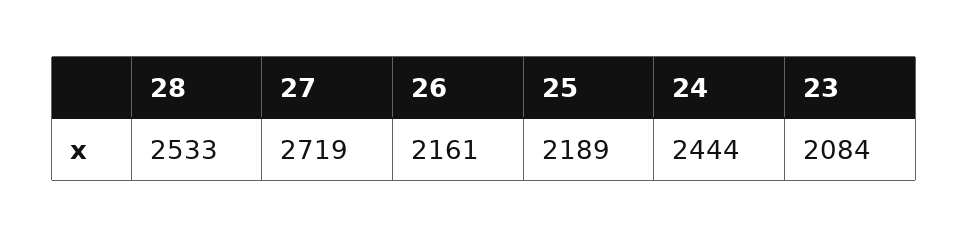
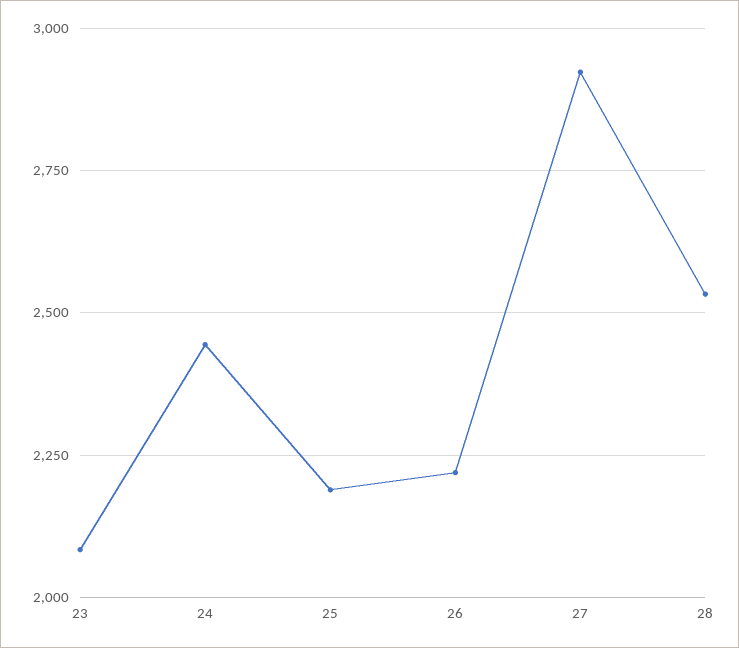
27: 2719 -> 2925
26: 2161 -> 2225

